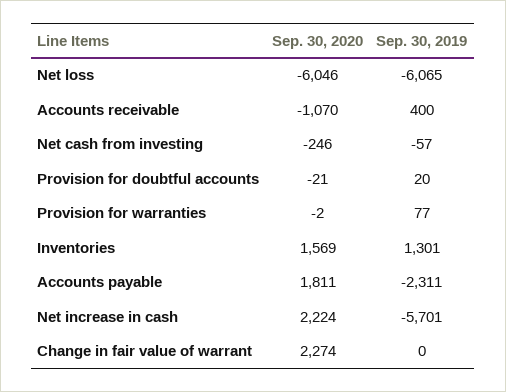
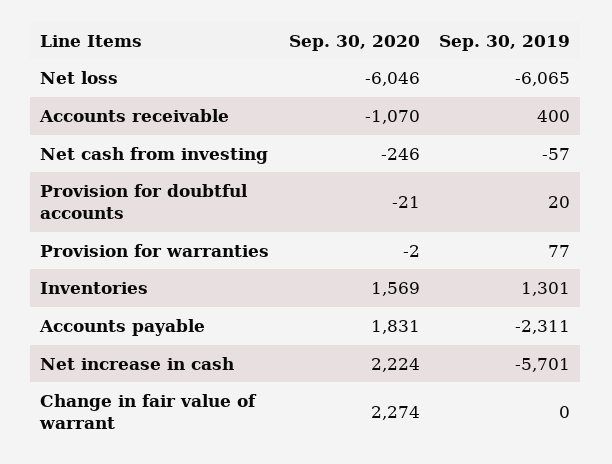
Sep. 30, 2020, Accounts payable: 1811 -> 1831

